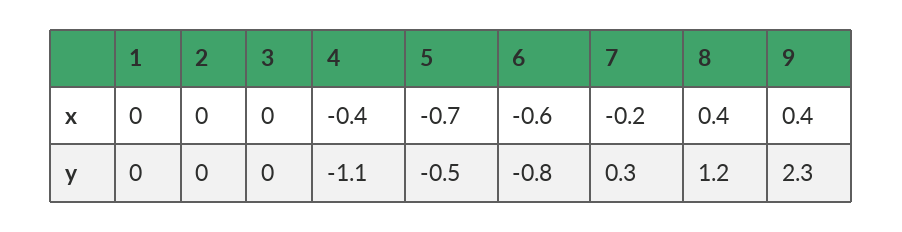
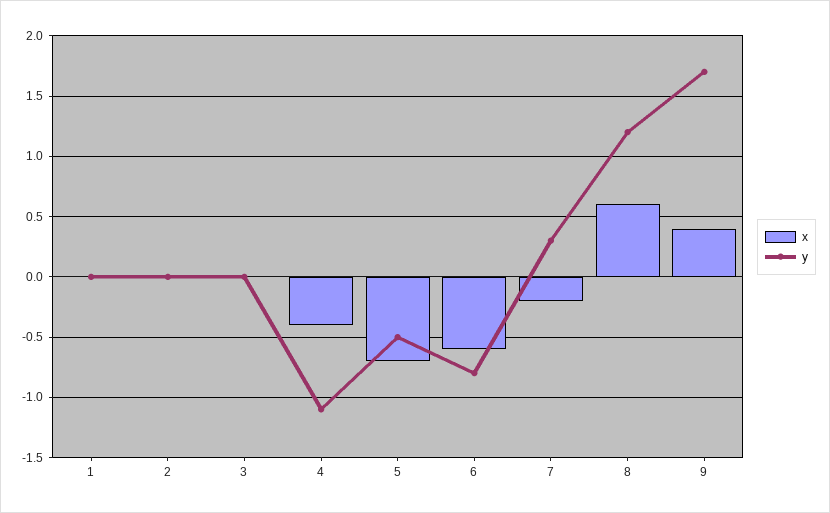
x, 8: 0.4 -> 0.6
y, 9: 2.3 -> 1.7

